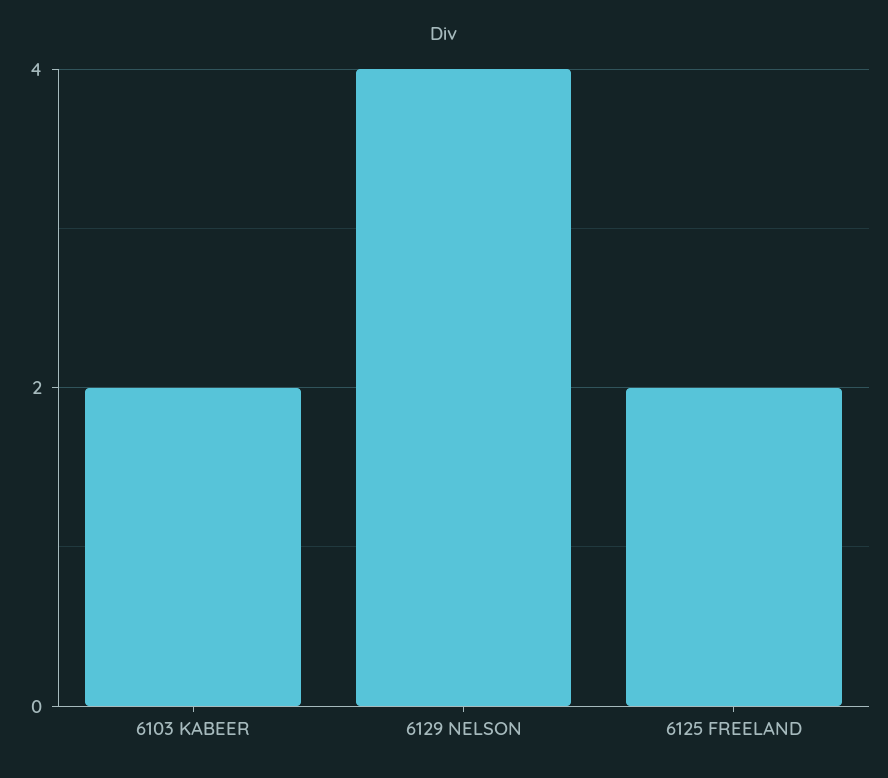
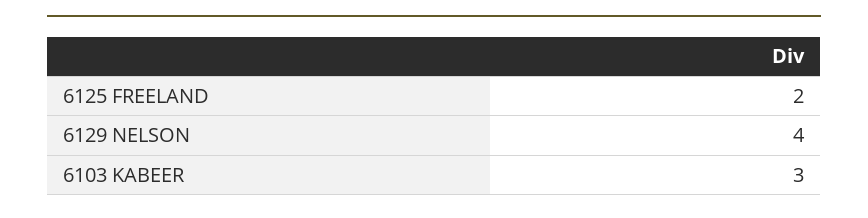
6103 KABEER: 2 -> 3

